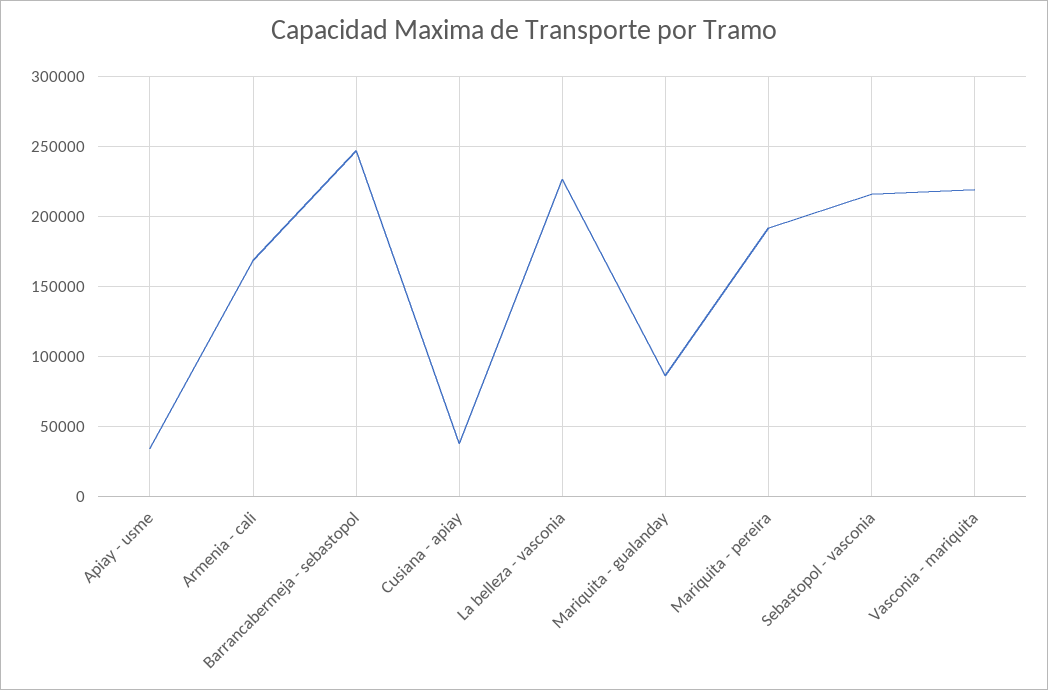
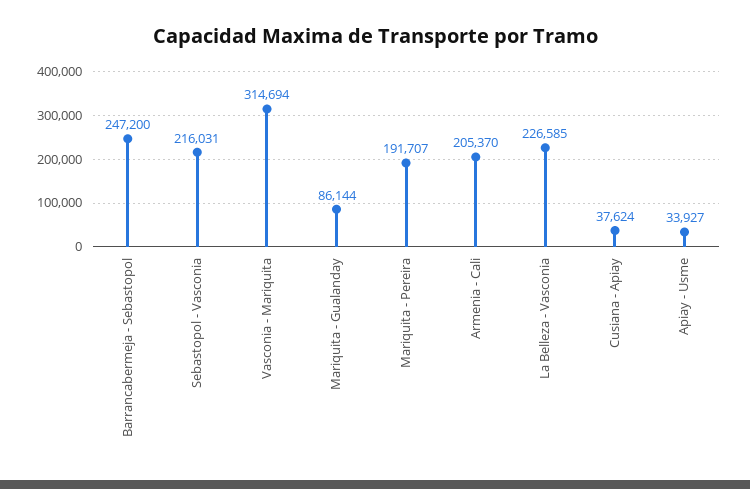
Armenia - cali: 170000 -> 205370
Vasconia - mariquita: 220000 -> 314694

